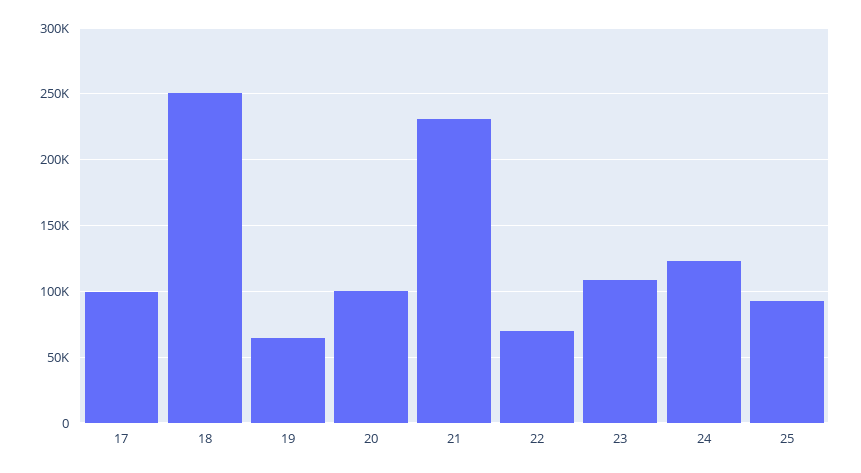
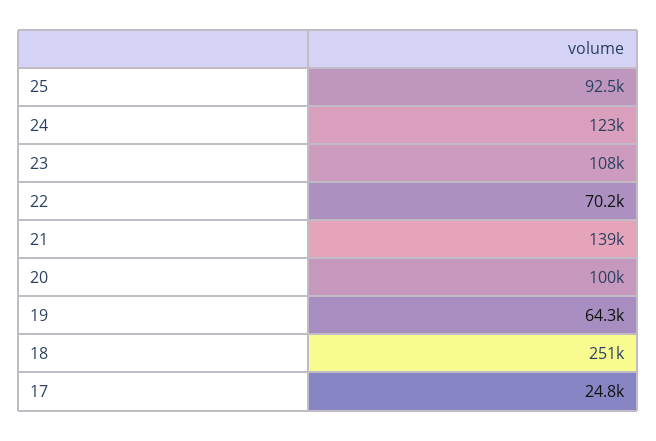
17: 100000 -> 24800
21: 230000 -> 139000

